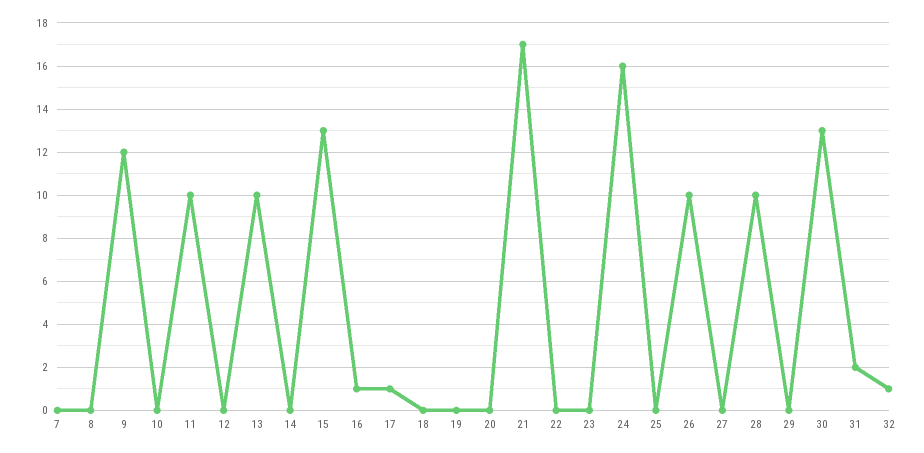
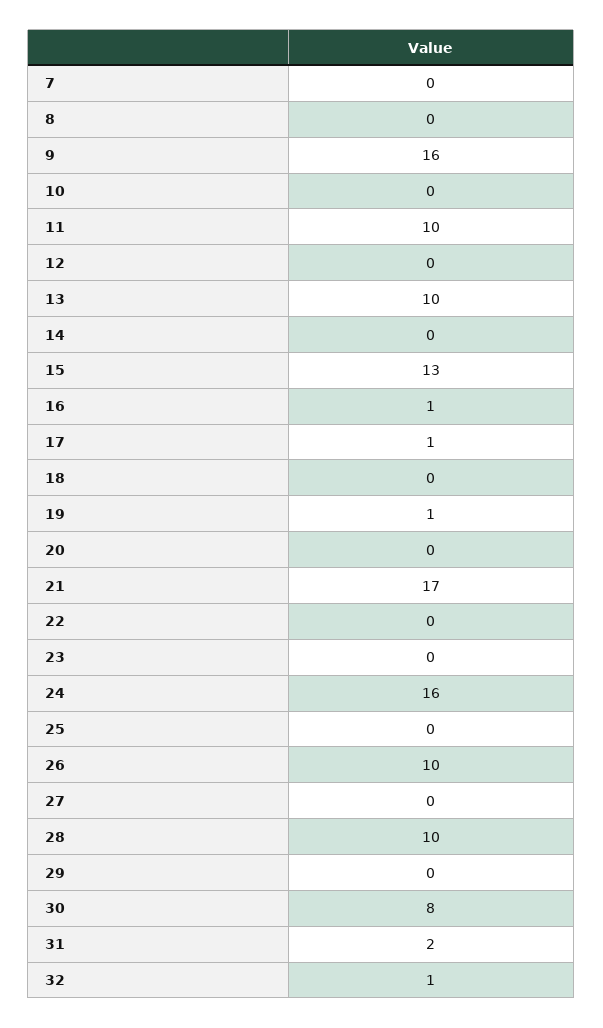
9: 12 -> 16
19: 0 -> 1
30: 13 -> 8

